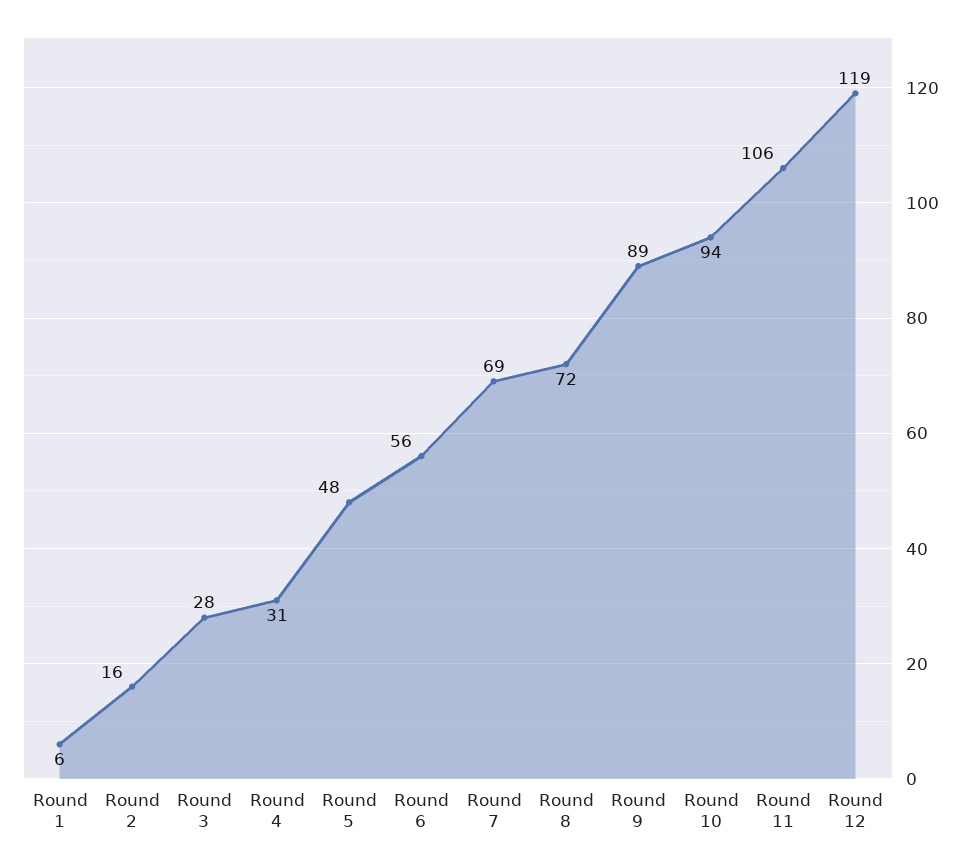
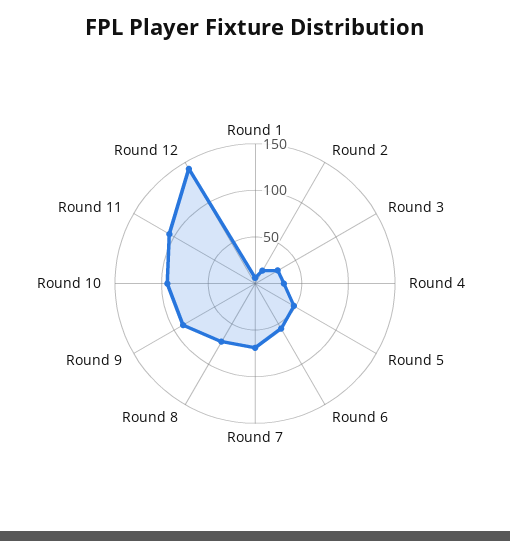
Round 12: 119 -> 140

